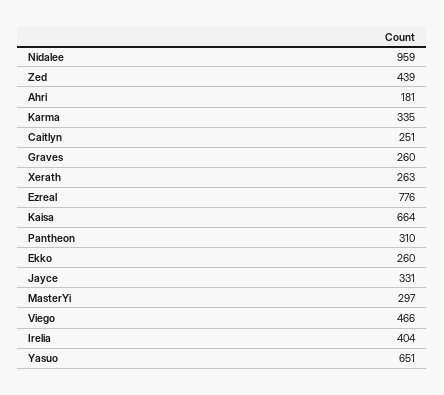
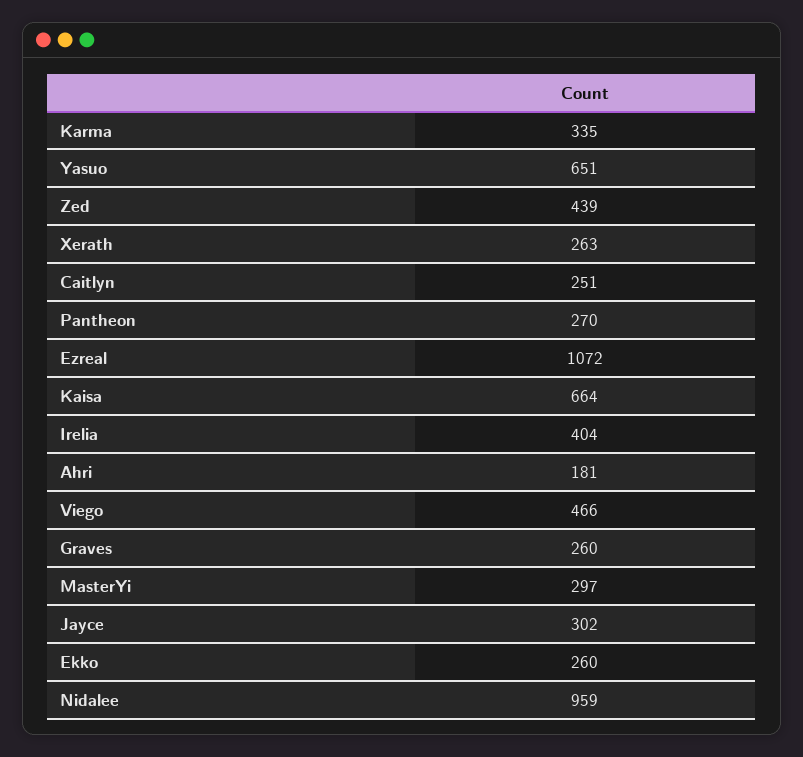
Ezreal: 776 -> 1072
Pantheon: 310 -> 270
Jayce: 331 -> 302

